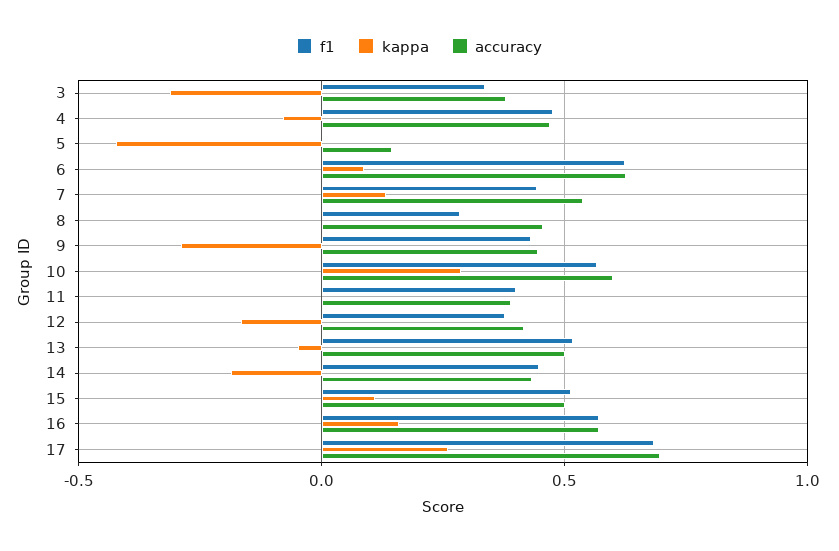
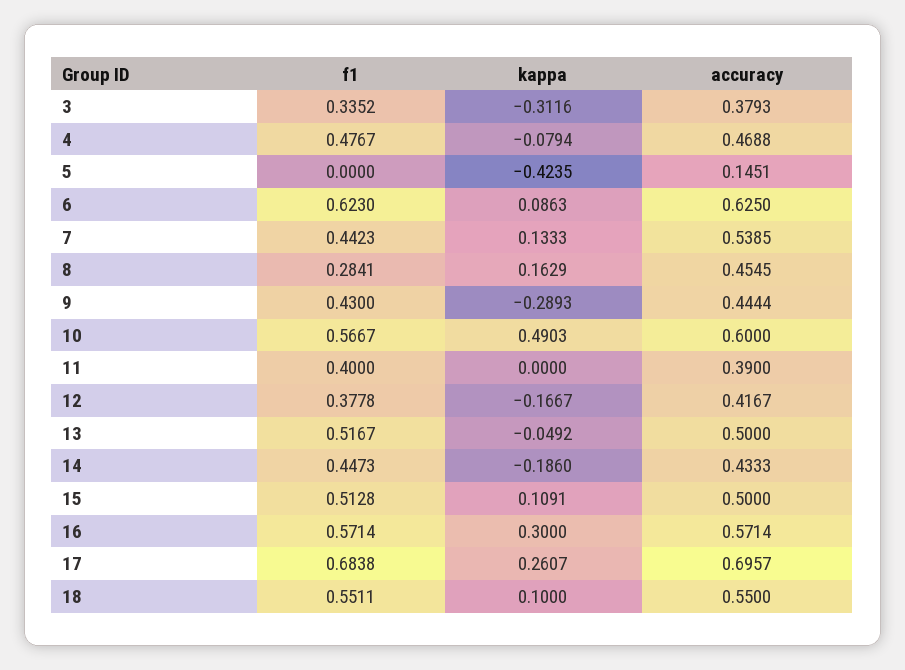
kappa, 8: 0 -> 0.1629
kappa, 10: 0.3 -> 0.4903
kappa, 16: 0.15 -> 0.3
f1, 18: none -> 0.5511
kappa, 18: none -> 0.1
accuracy, 18: none -> 0.55

